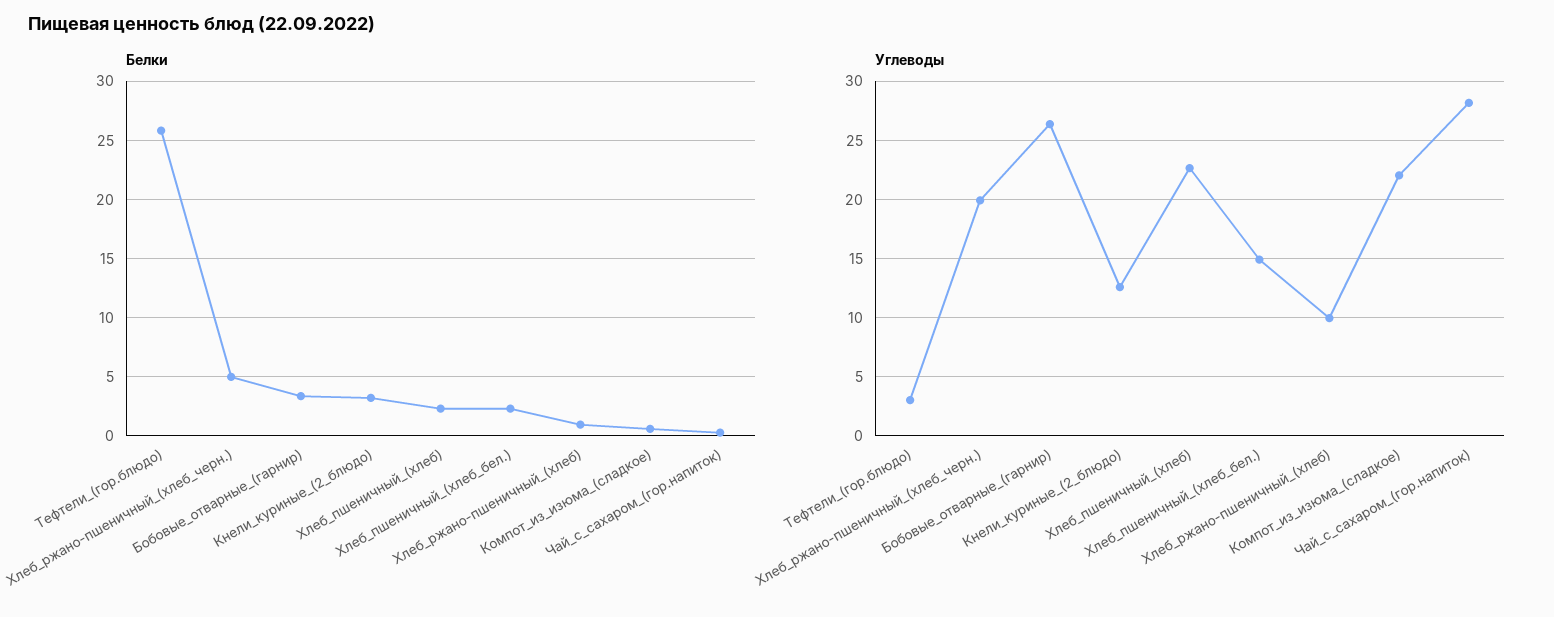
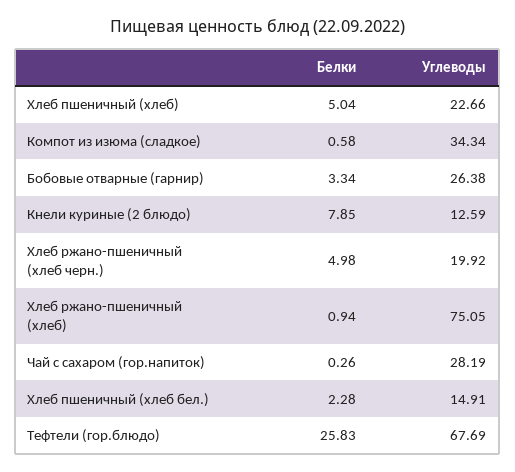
Белки, Кнели_куриные_(2_блюдо): 3 -> 7.85
Белки, Хлеб_пшеничный_(хлеб): 2 -> 5.04
Углеводы, Тефтели_(гор.блюдо): 3 -> 67.69
Углеводы, Хлеб_ржано-пшеничный_(хлеб): 10 -> 75.05
Углеводы, Компот_из_изюма_(сладкое): 22 -> 34.34

